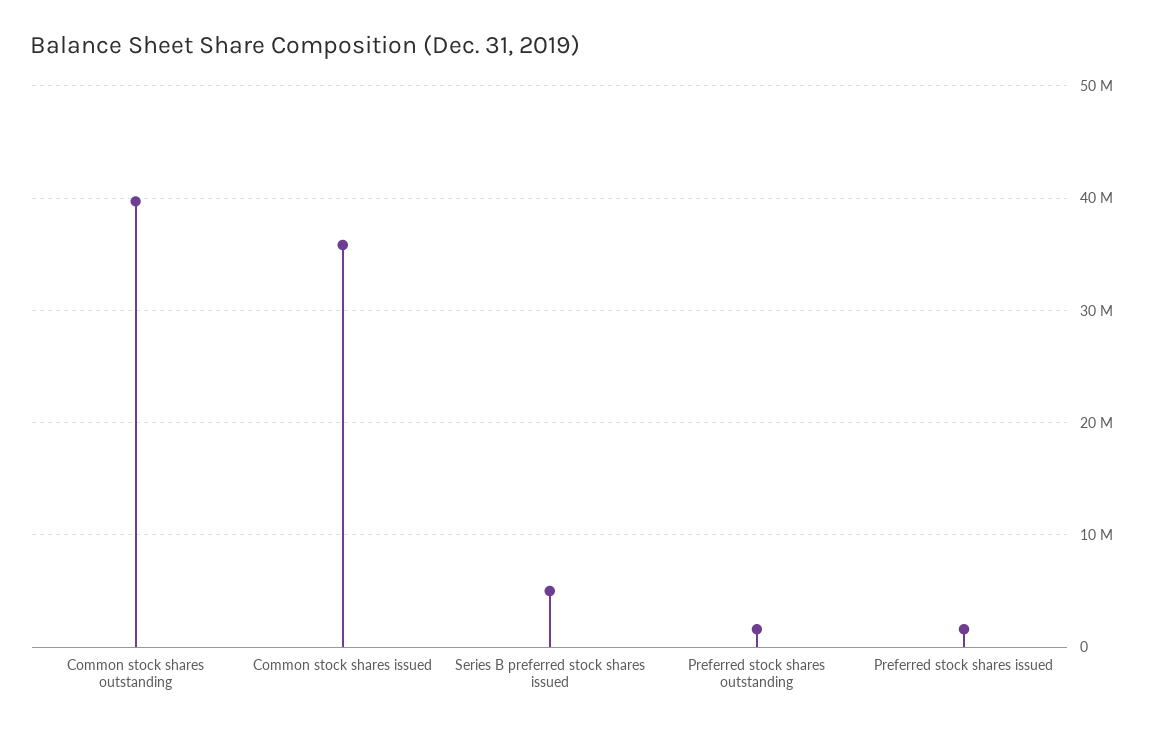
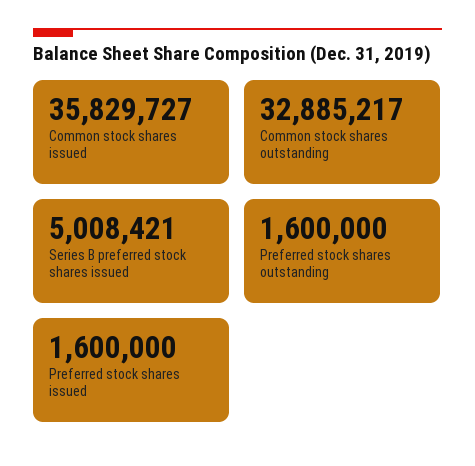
Common stock shares outstanding: 40000000 -> 32885217

